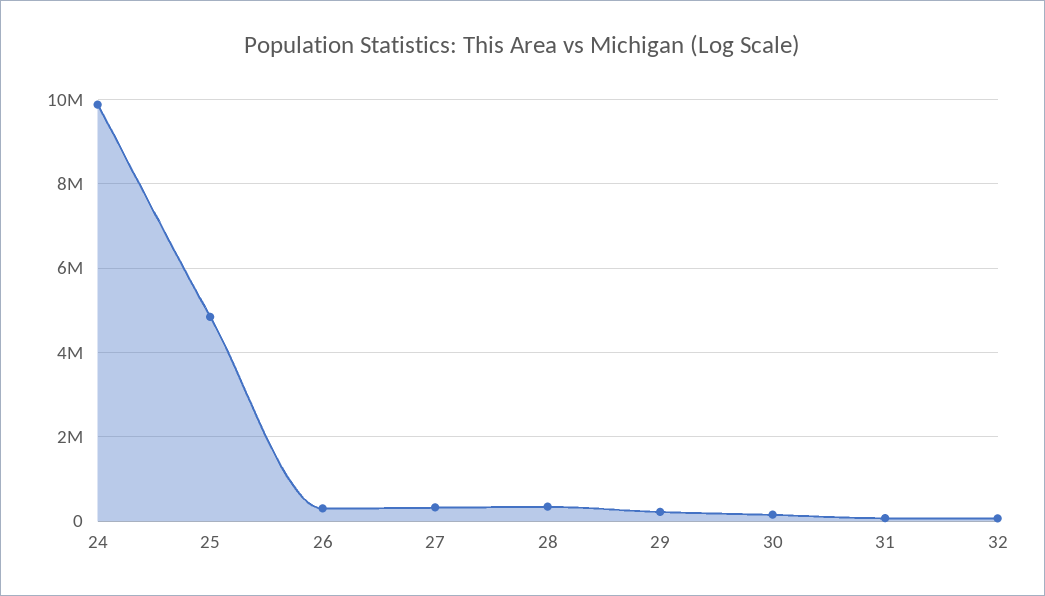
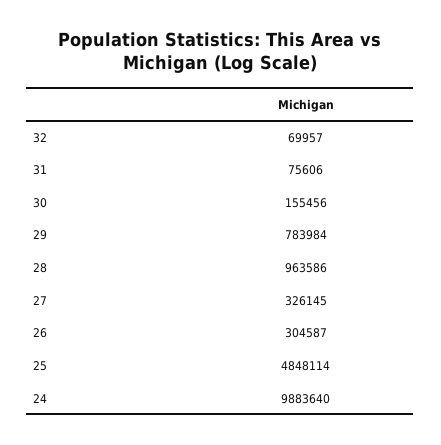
28: 400000 -> 963586
29: 200000 -> 783984

